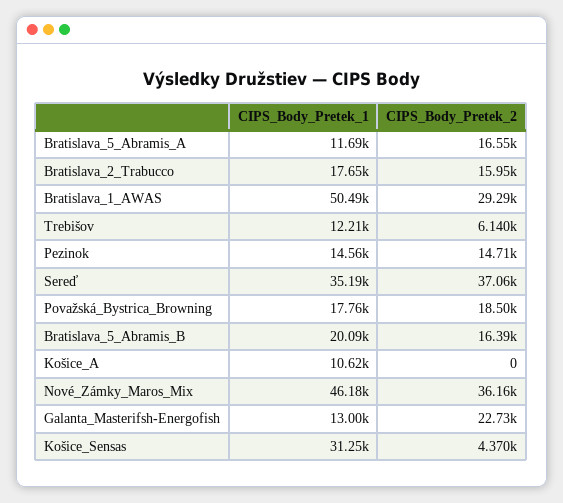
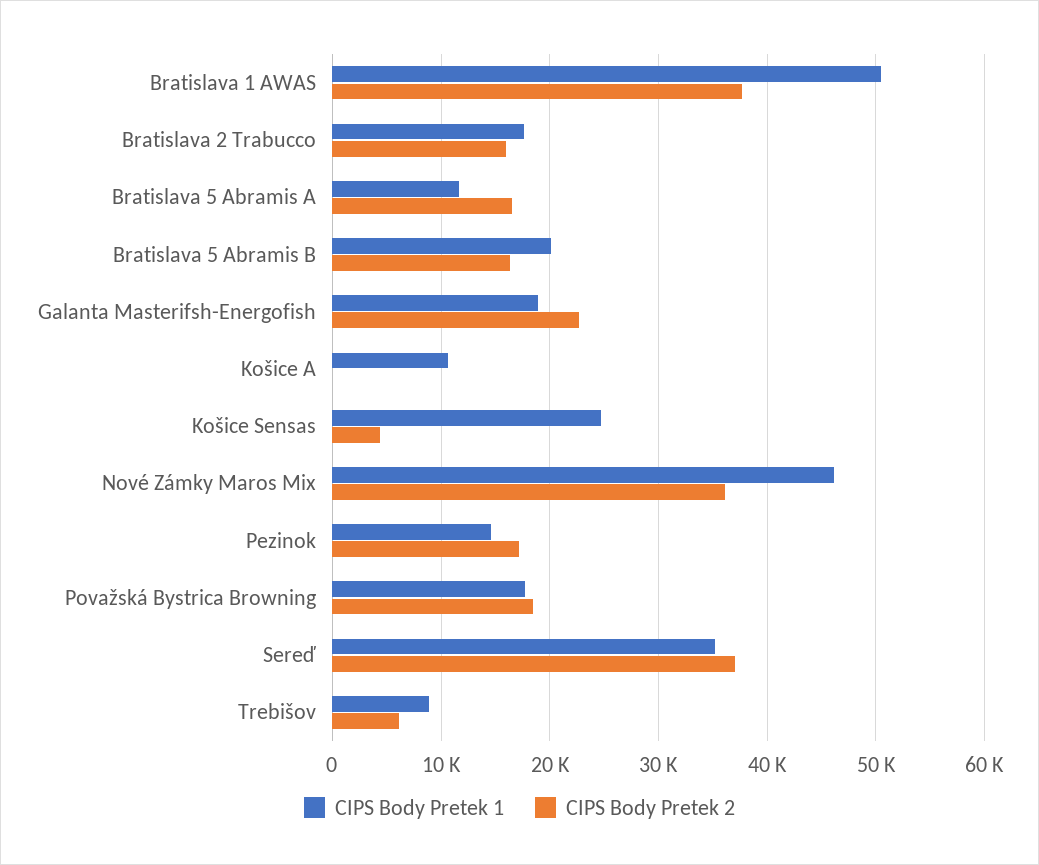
CIPS_Body_Pretek_2, Bratislava_1_AWAS: 29290 -> 38000
CIPS_Body_Pretek_1, Trebišov: 12210 -> 9000
CIPS_Body_Pretek_2, Pezinok: 14710 -> 17000
CIPS_Body_Pretek_1, Galanta_Masterifsh-Energofish: 13000 -> 19000
CIPS_Body_Pretek_1, Košice_Sensas: 31250 -> 25000

